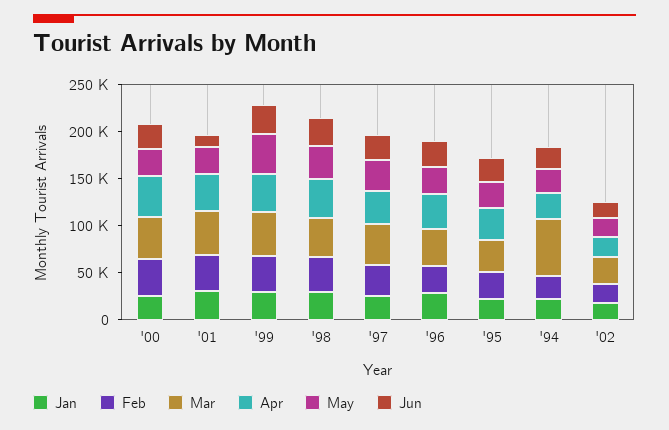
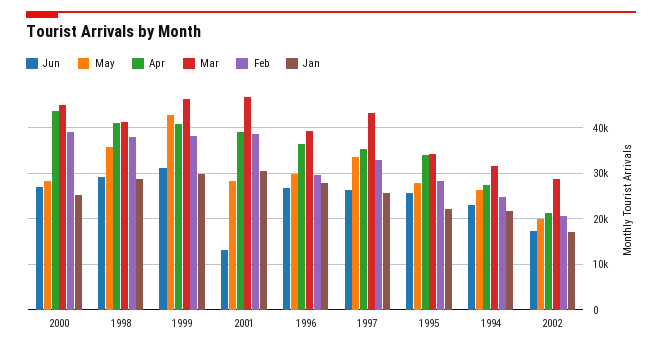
Mar, '94: 60000 -> 32000

